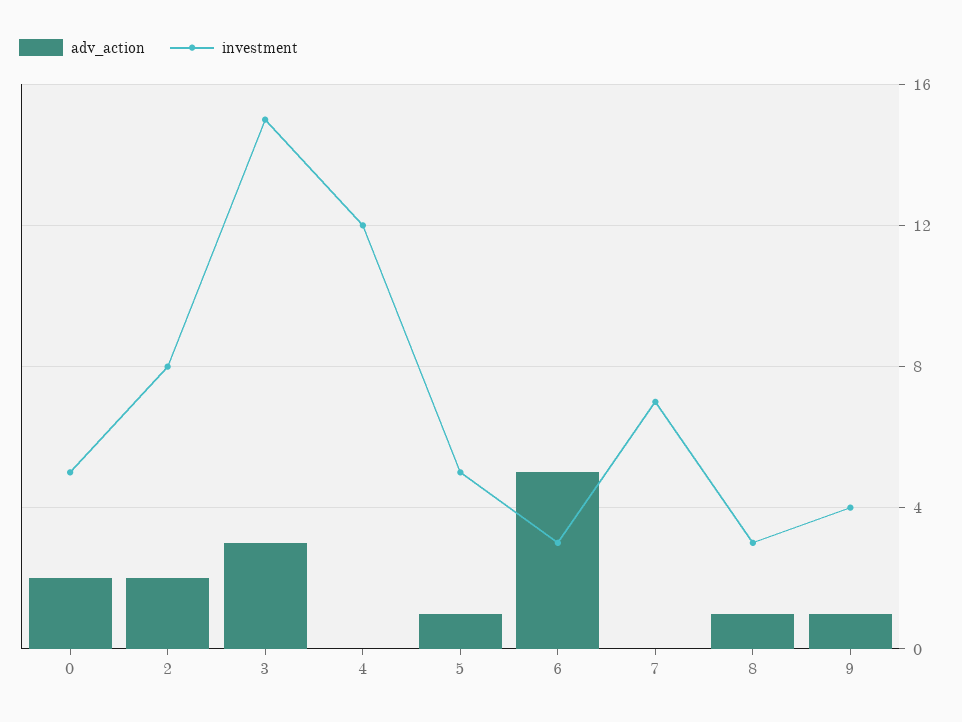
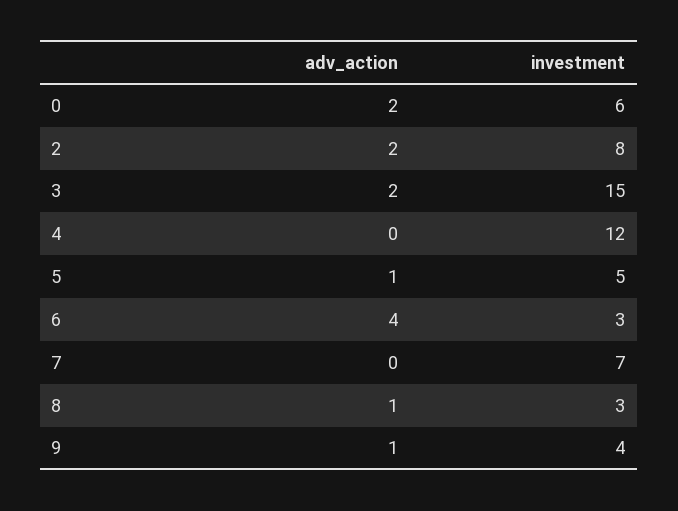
investment, 0: 5 -> 6
adv_action, 3: 3 -> 2
adv_action, 6: 5 -> 4

